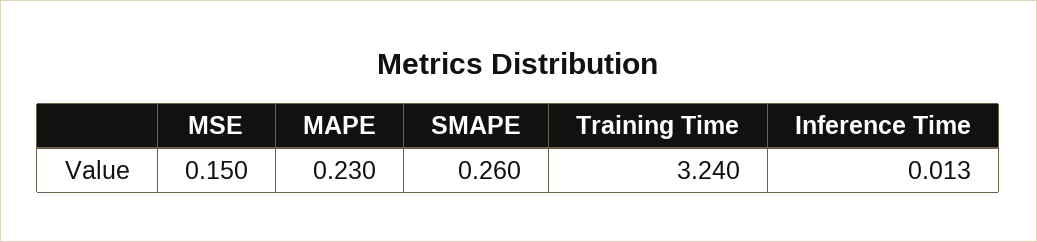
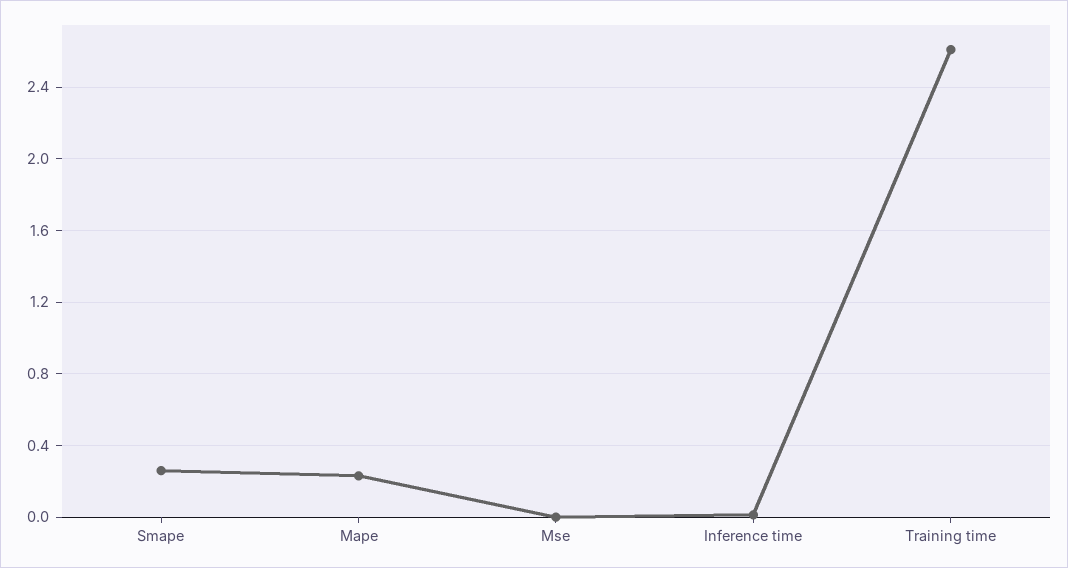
MSE: 0.15 -> 0
Training Time: 3.24 -> 2.6

